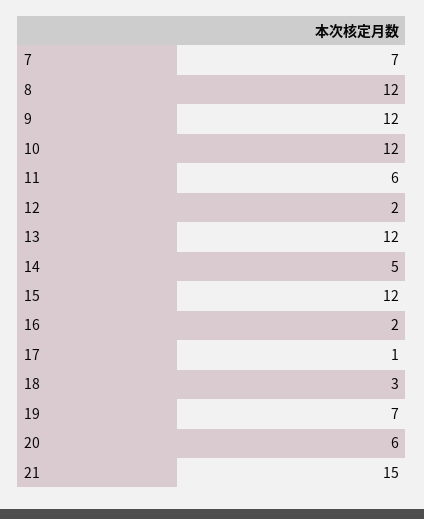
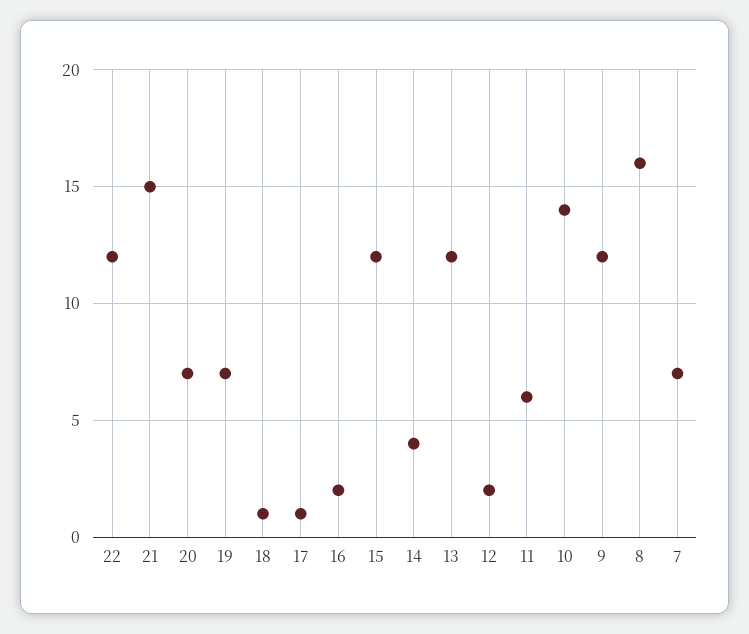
8: 12 -> 16
10: 12 -> 14
14: 5 -> 4
18: 3 -> 1
20: 6 -> 7
22: none -> 12

